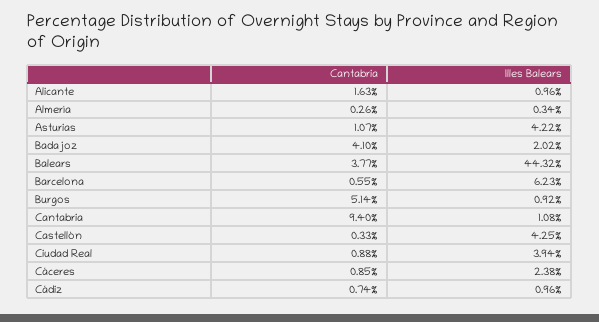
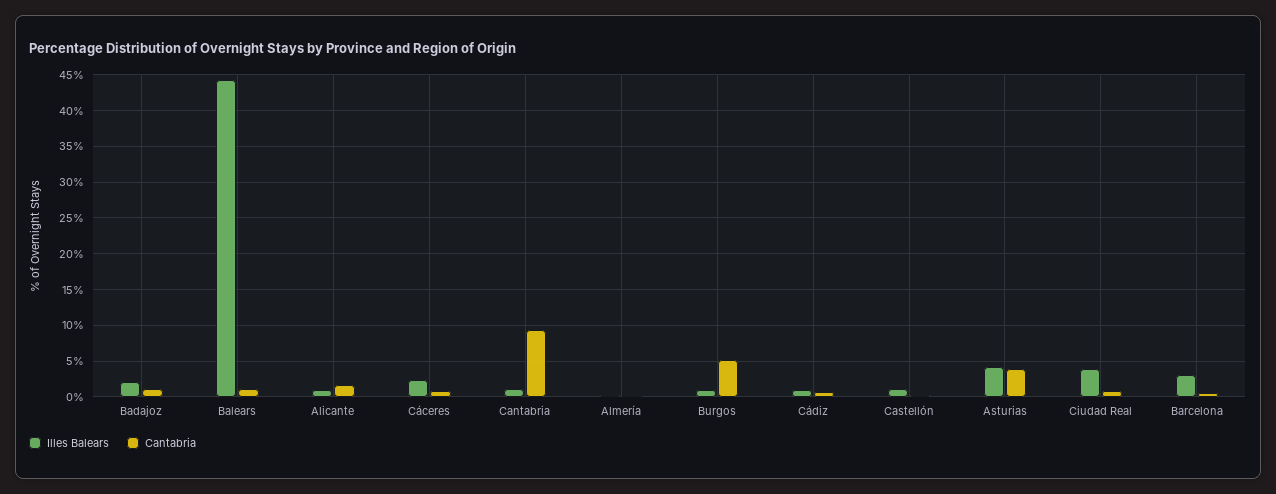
Cantabria, Asturias: 1.07 -> 4
Cantabria, Badajoz: 4.1 -> 1
Cantabria, Balears: 3.77 -> 1
Illes Balears, Barcelona: 6.23 -> 3
Illes Balears, Castellón: 4.25 -> 1

